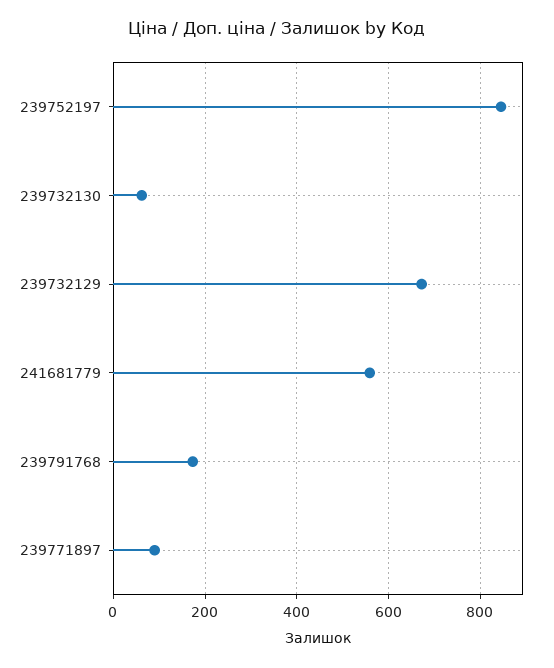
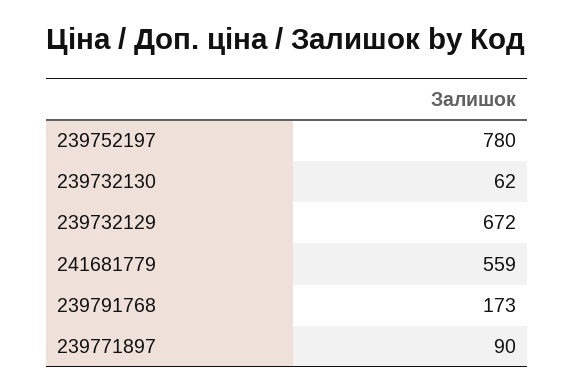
239752197: 840 -> 780

